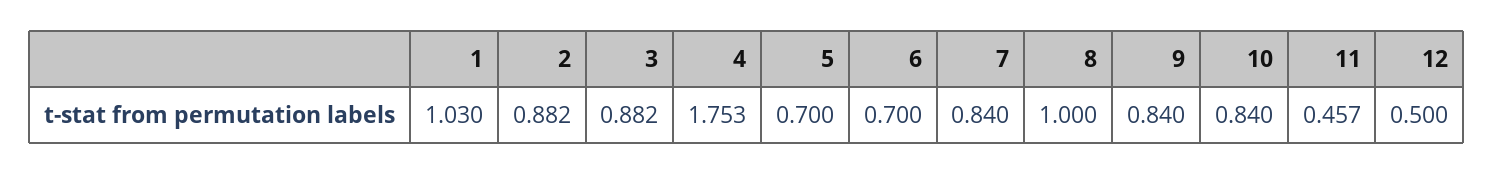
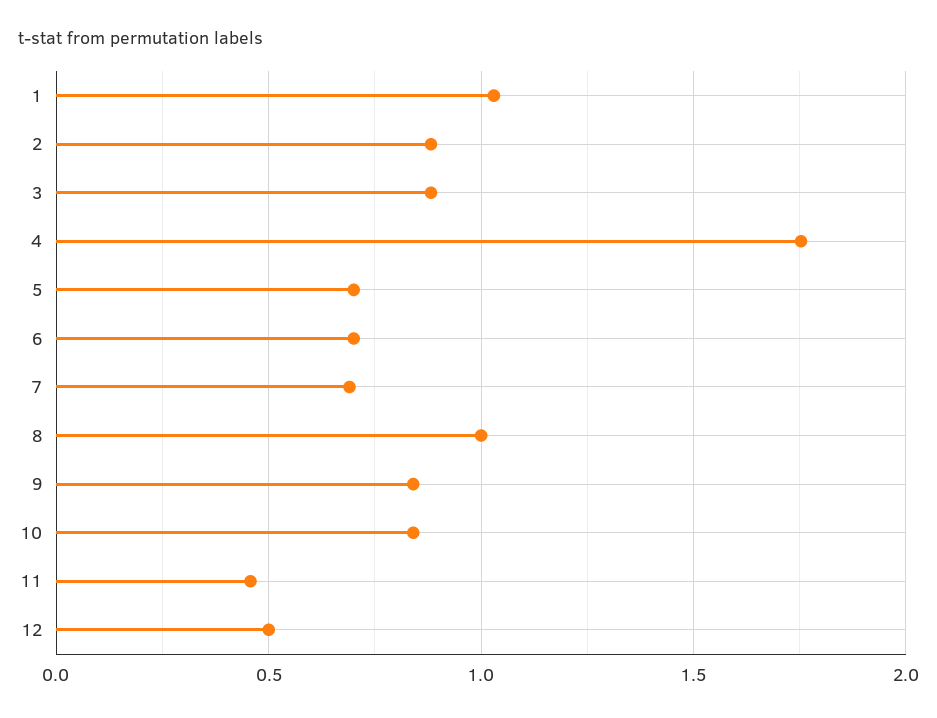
7: 0.84 -> 0.7

